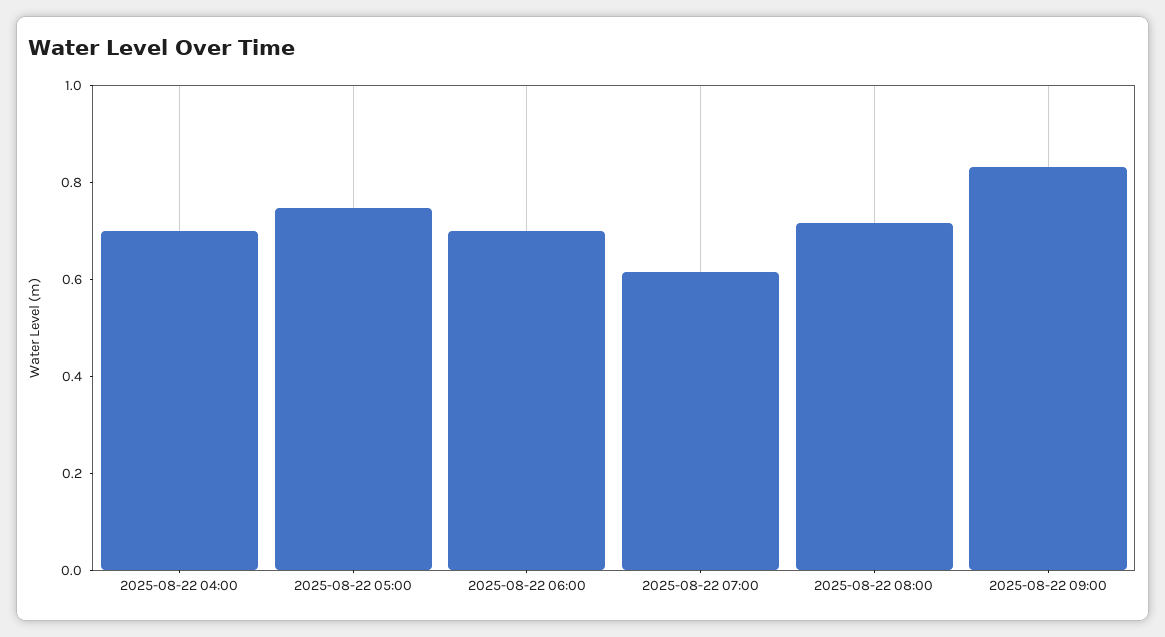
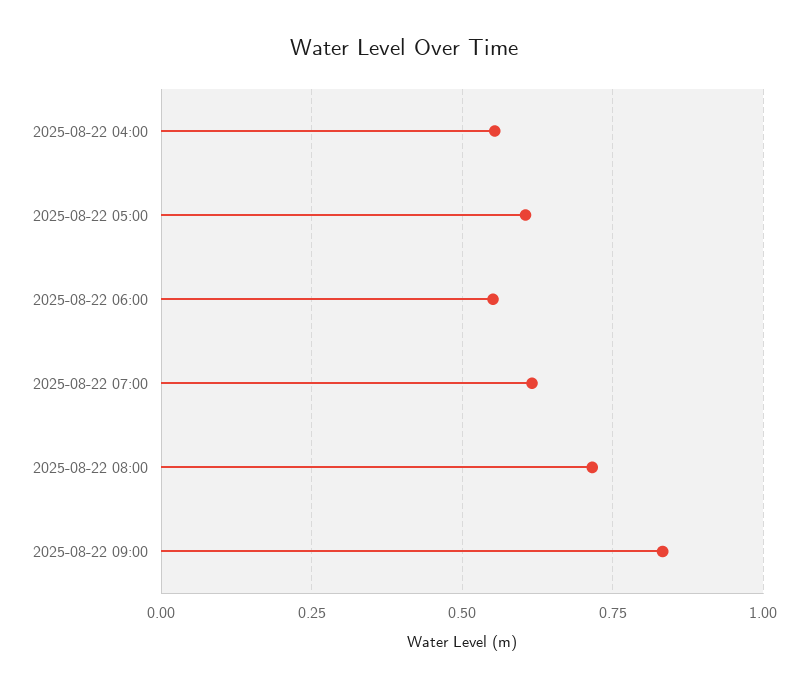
2025-08-22 04:00: 0.7 -> 0.55
2025-08-22 05:00: 0.75 -> 0.6
2025-08-22 06:00: 0.7 -> 0.55

